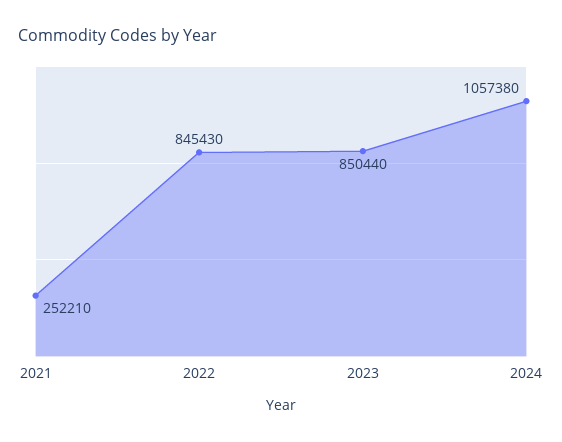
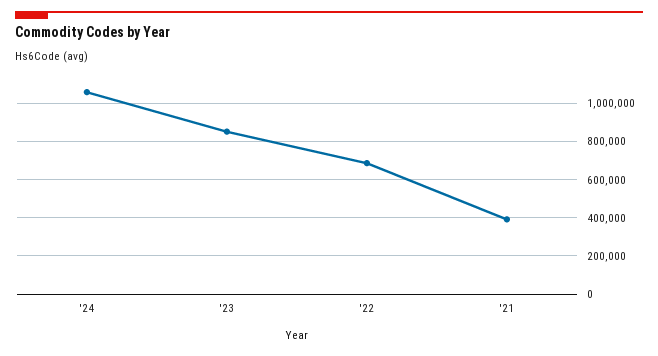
2021: 252210 -> 400000
2022: 845430 -> 700000

